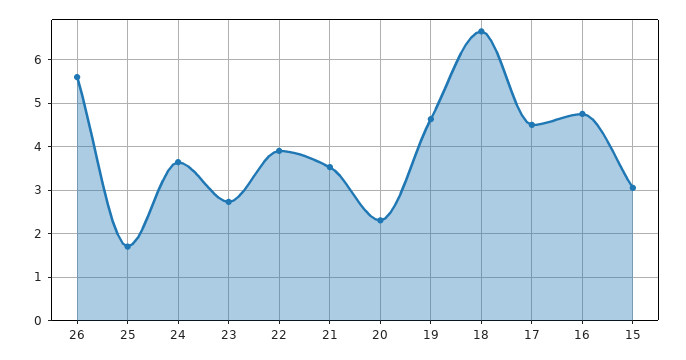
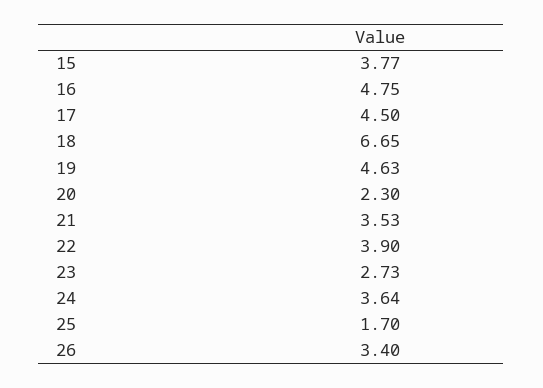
26: 5.6 -> 3.4
15: 3 -> 3.77

